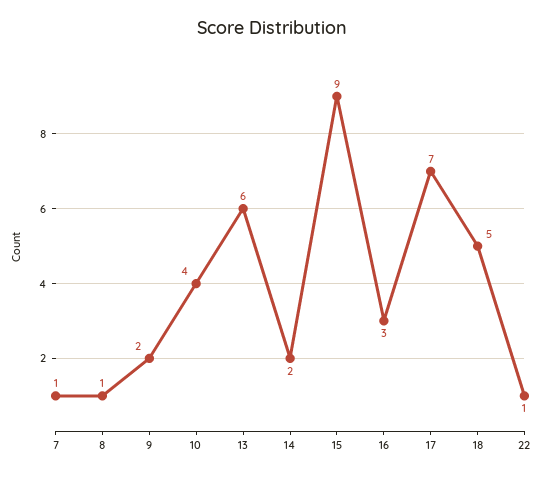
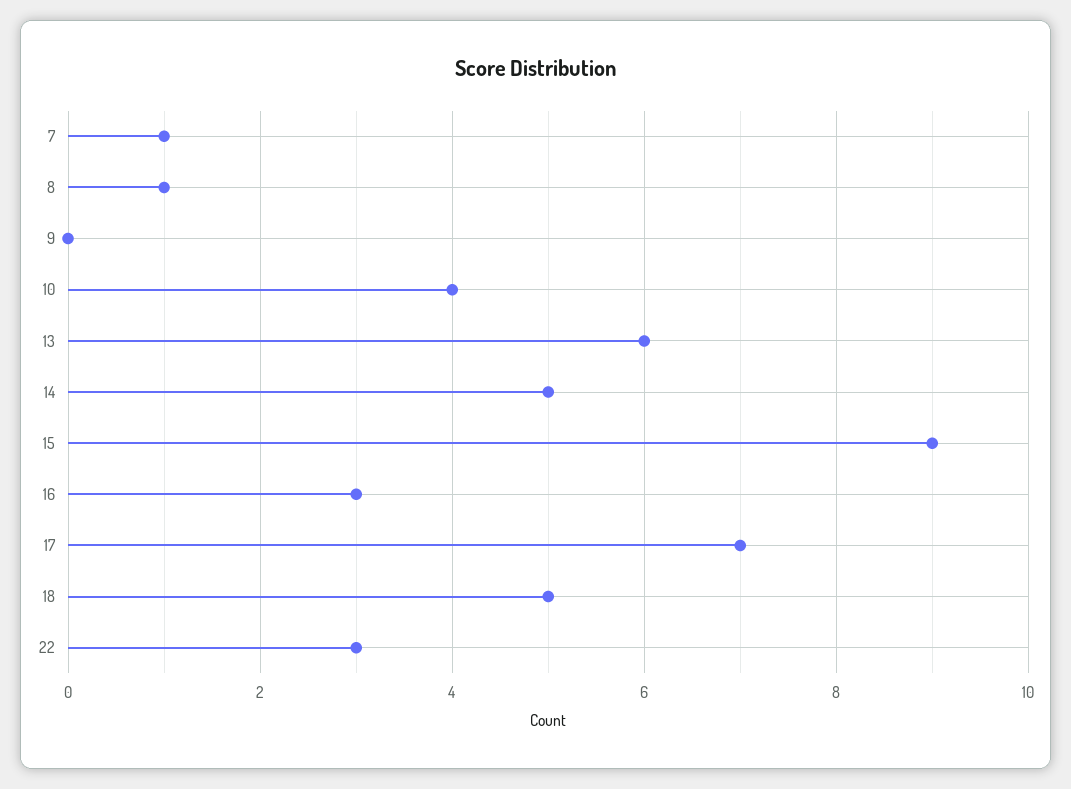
9: 2 -> 0
14: 2 -> 5
22: 1 -> 3

